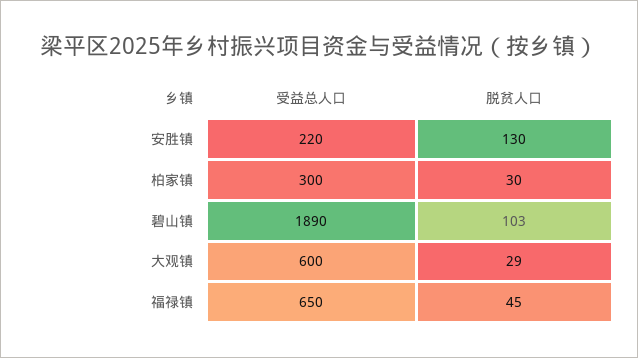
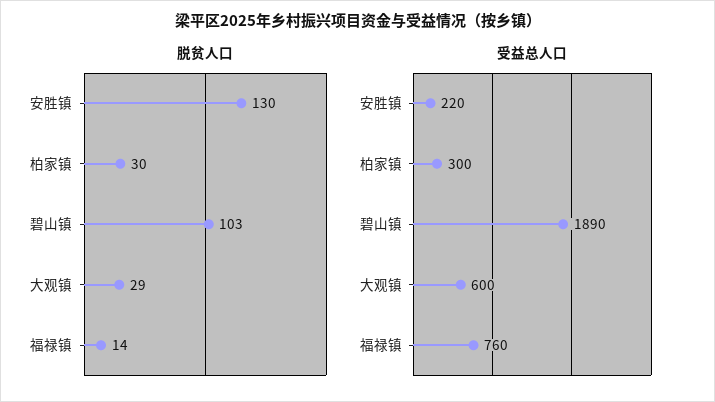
受益总人口, 福禄镇: 650 -> 760
脱贫人口, 福禄镇: 45 -> 14

